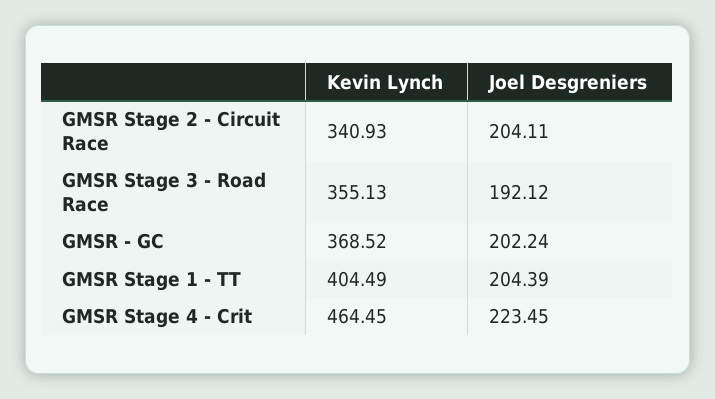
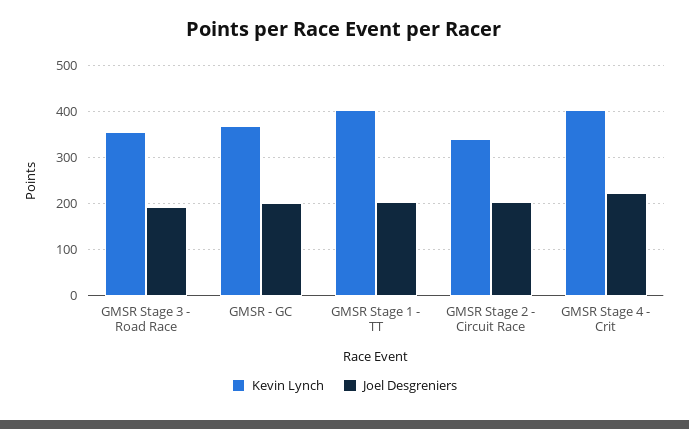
Kevin Lynch, GMSR Stage 4 - Crit: 464.45 -> 400

